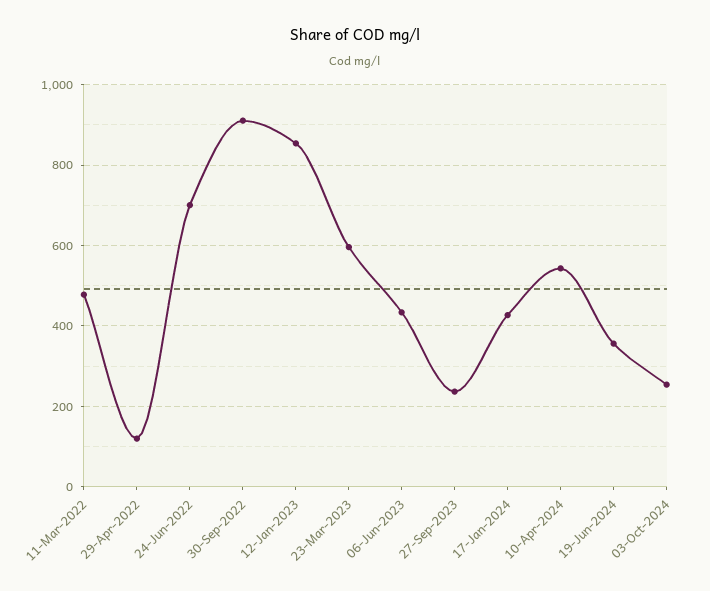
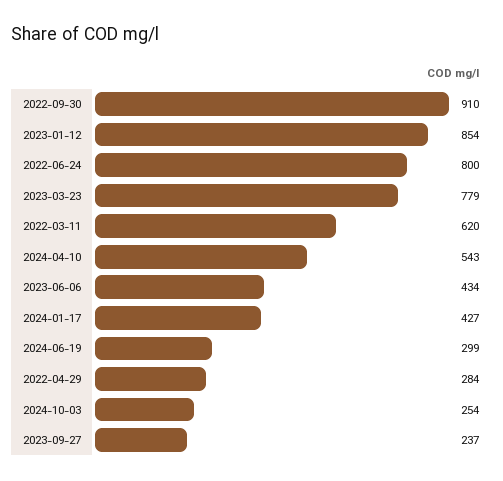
11-Mar-2022: 480 -> 620
29-Apr-2022: 120 -> 284
24-Jun-2022: 700 -> 800
23-Mar-2023: 600 -> 779
19-Jun-2024: 360 -> 299

